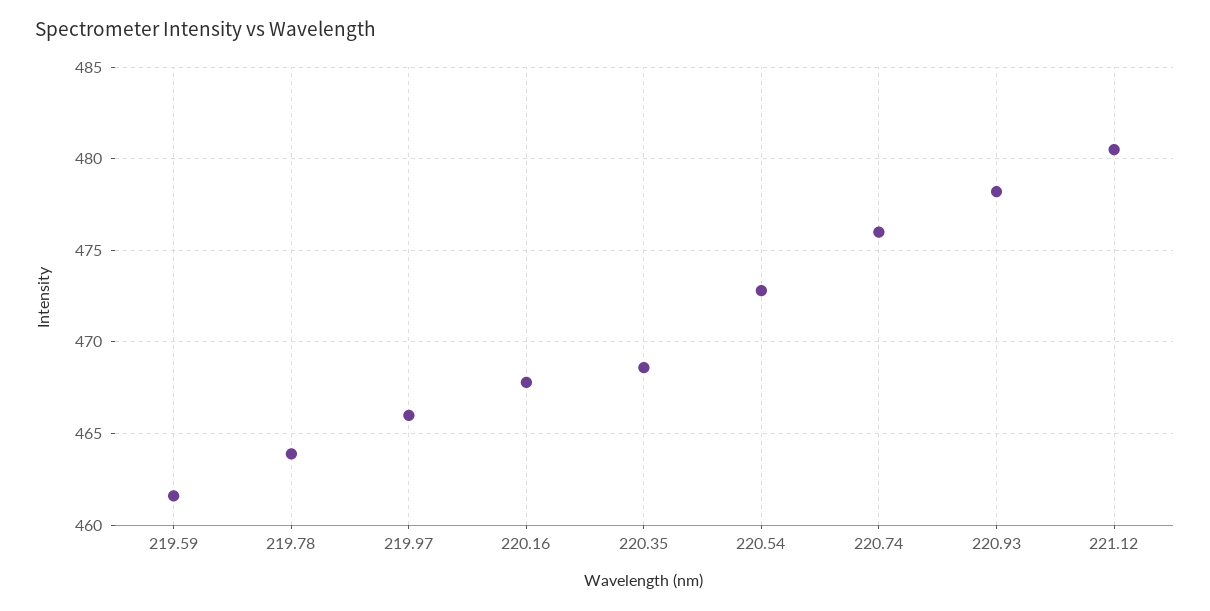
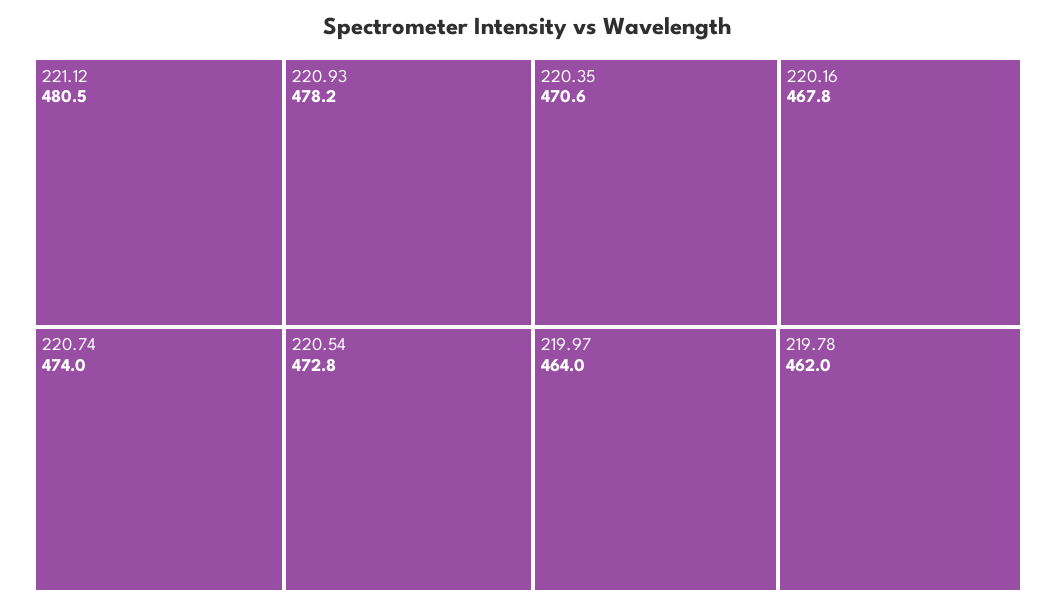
219.59: 461.5 -> none
219.78: 464 -> 462
219.97: 466 -> 464
220.35: 468.5 -> 470.6
220.74: 476 -> 474

